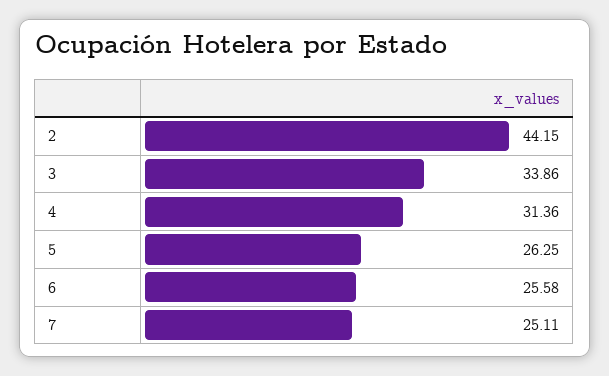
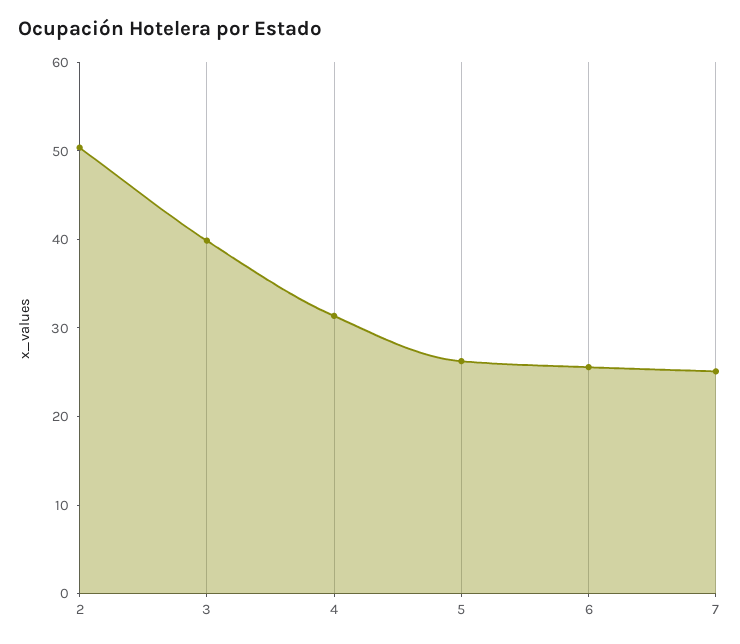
2: 44.15 -> 50
3: 33.86 -> 40

